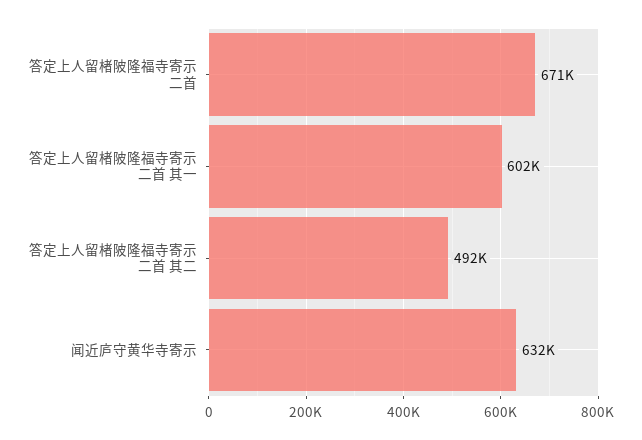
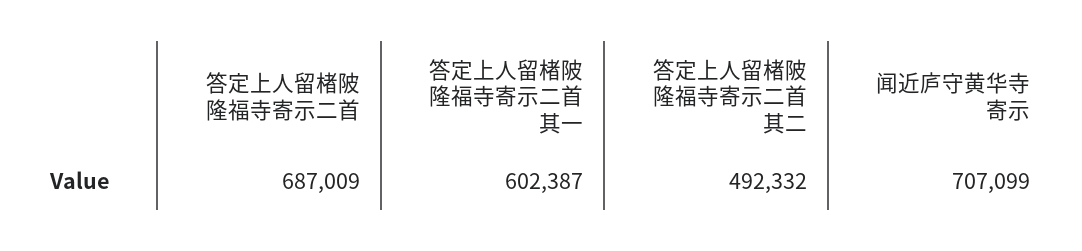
答定上人留楮陂隆福寺寄示二首: 671000 -> 687009
闻近庐守黄华寺寄示: 632000 -> 707099

